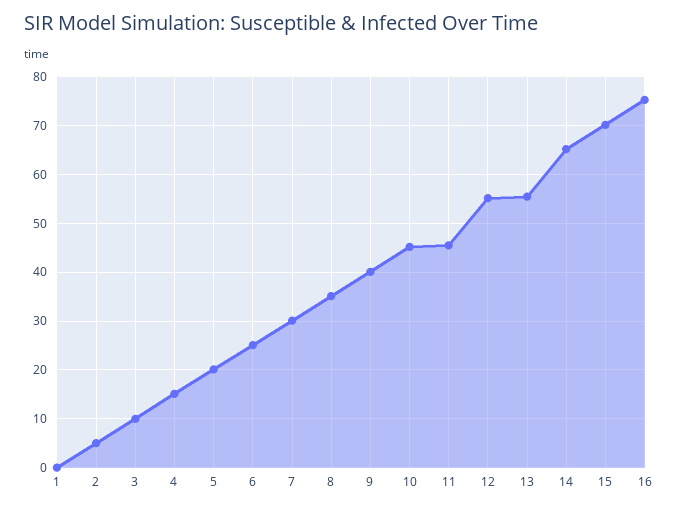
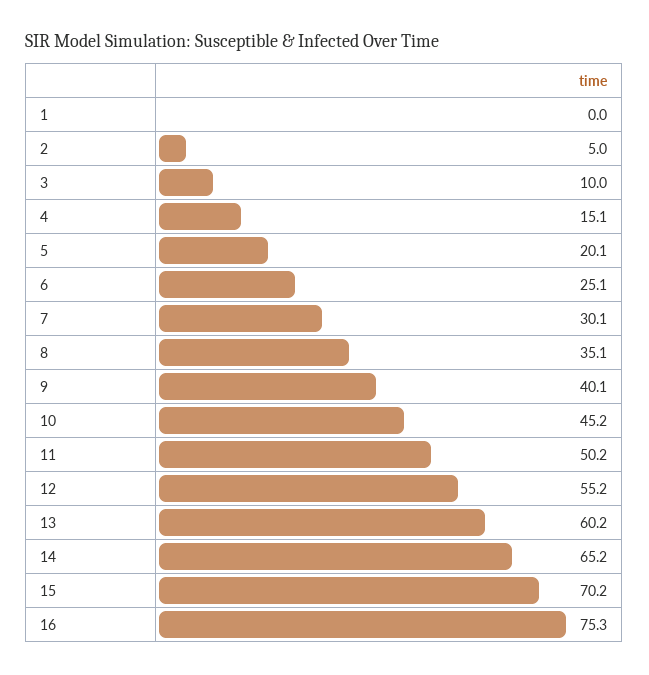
11: 46 -> 50.2
13: 56 -> 60.2

